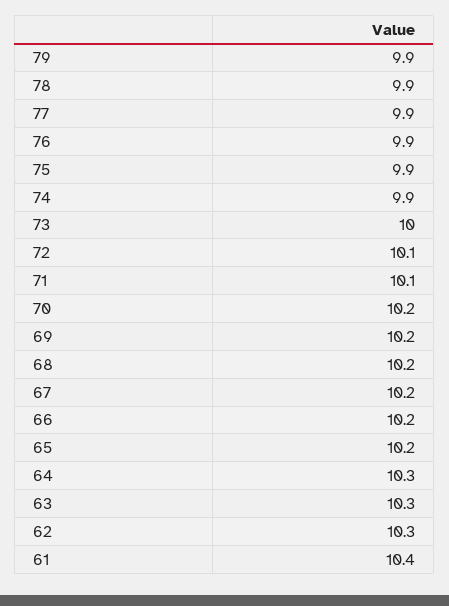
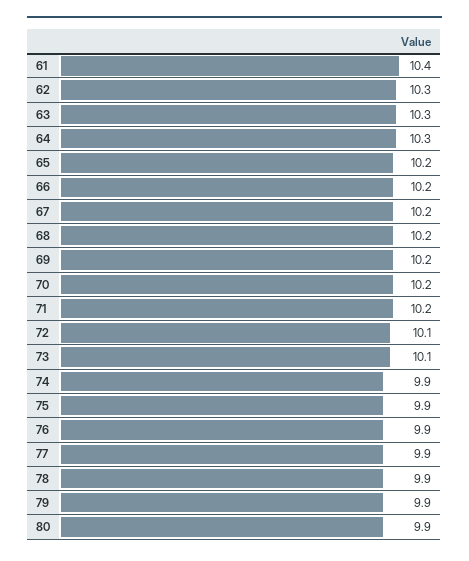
73: 10 -> 10.1
71: 10.1 -> 10.2
80: none -> 9.9

